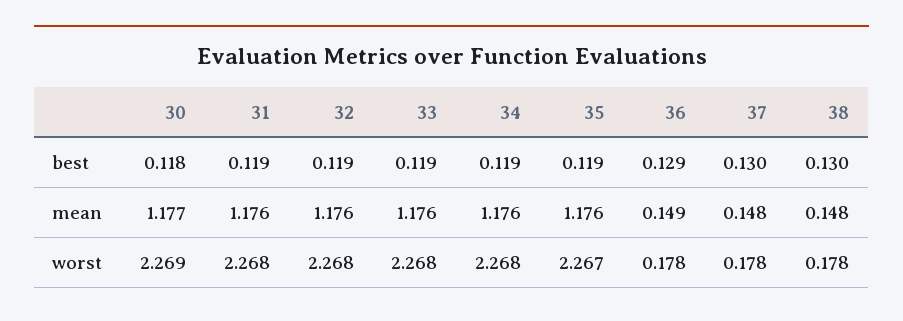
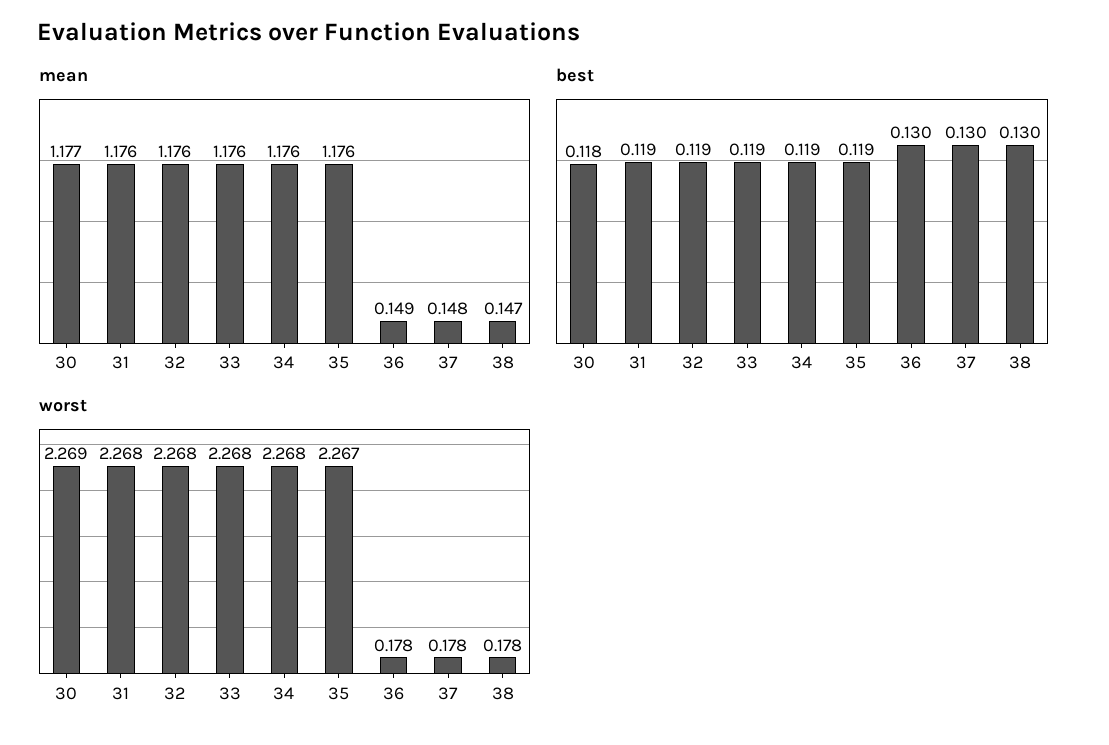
best, 36: 0.129 -> 0.13
mean, 38: 0.148 -> 0.147

